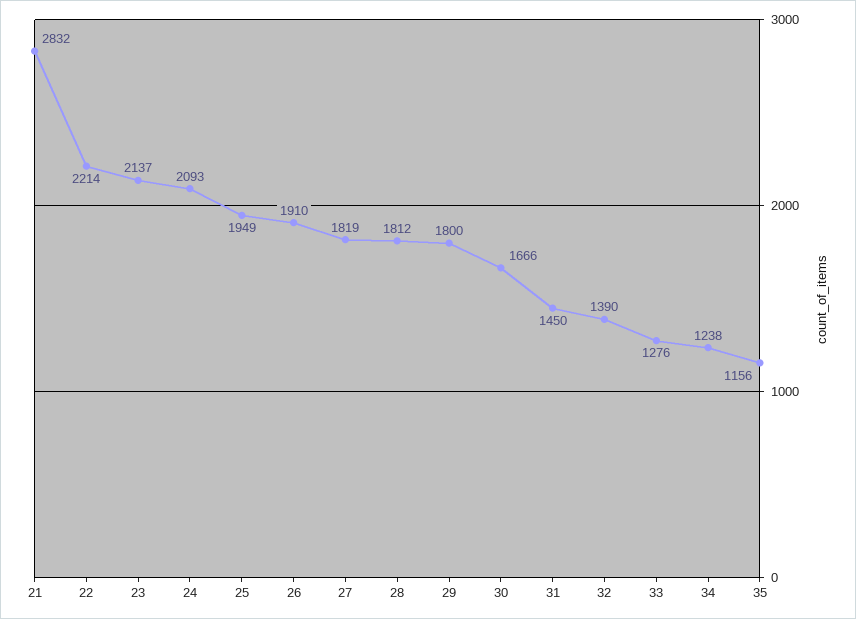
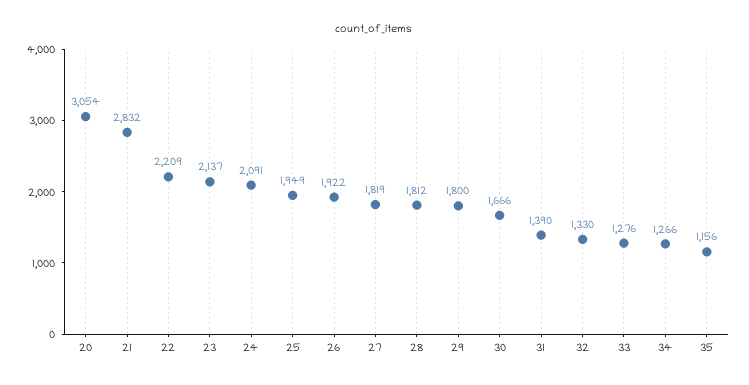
22: 2214 -> 2209
24: 2093 -> 2091
26: 1910 -> 1922
31: 1450 -> 1390
32: 1390 -> 1330
34: 1238 -> 1266
20: none -> 3054

